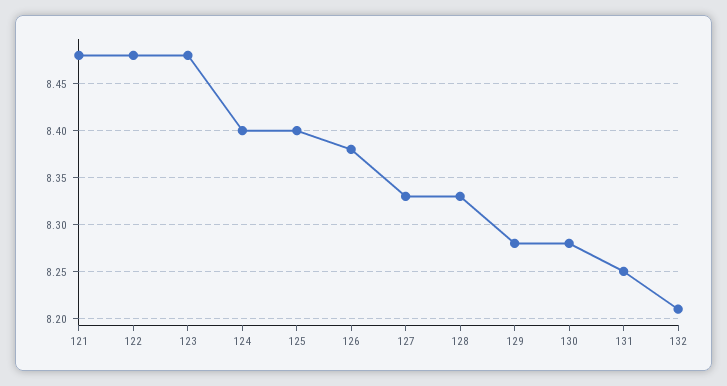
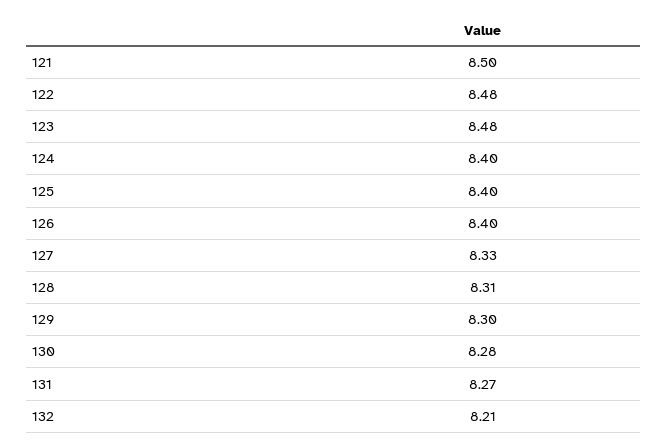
121: 8.48 -> 8.5
126: 8.38 -> 8.4
128: 8.33 -> 8.31
129: 8.28 -> 8.3
131: 8.25 -> 8.27

